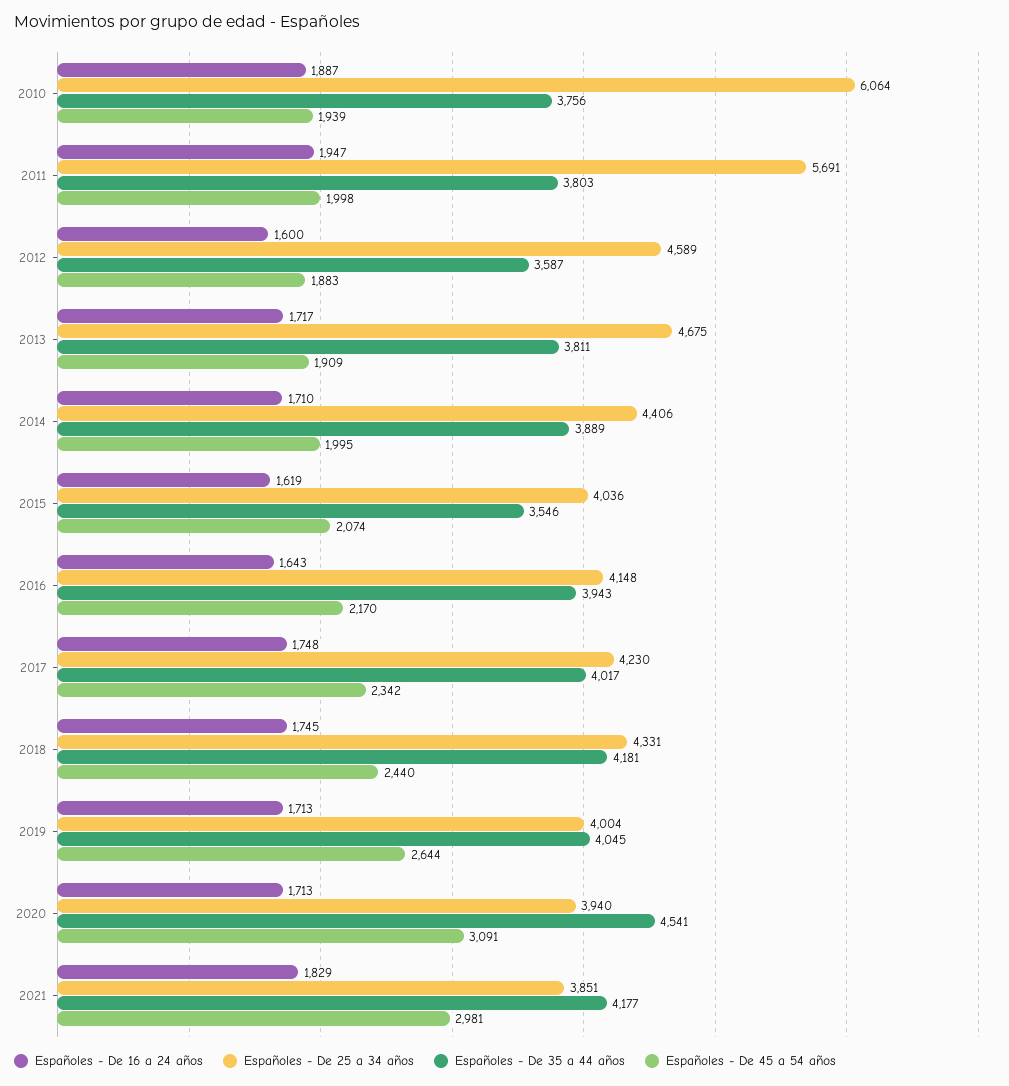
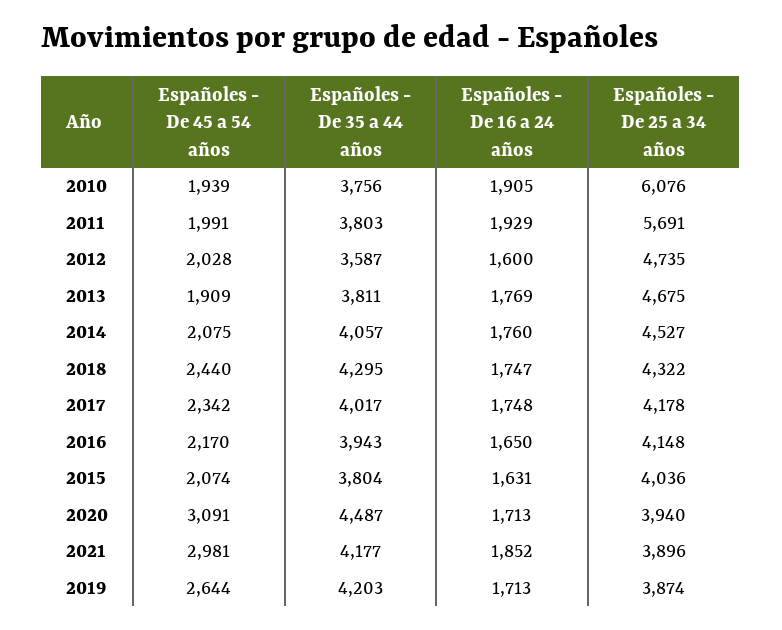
Españoles - De 16 a 24 años, 2010: 1887 -> 1905
Españoles - De 25 a 34 años, 2010: 6064 -> 6076
Españoles - De 16 a 24 años, 2011: 1947 -> 1929
Españoles - De 45 a 54 años, 2011: 1998 -> 1991
Españoles - De 25 a 34 años, 2012: 4589 -> 4735
Españoles - De 45 a 54 años, 2012: 1883 -> 2028
Españoles - De 16 a 24 años, 2013: 1717 -> 1769
Españoles - De 16 a 24 años, 2014: 1710 -> 1760
Españoles - De 25 a 34 años, 2014: 4406 -> 4527
Españoles - De 35 a 44 años, 2014: 3889 -> 4057
Españoles - De 45 a 54 años, 2014: 1995 -> 2075
Españoles - De 16 a 24 años, 2015: 1619 -> 1631
Españoles - De 35 a 44 años, 2015: 3546 -> 3804
Españoles - De 16 a 24 años, 2016: 1643 -> 1650
Españoles - De 25 a 34 años, 2017: 4230 -> 4178
Españoles - De 16 a 24 años, 2018: 1745 -> 1747
Españoles - De 25 a 34 años, 2018: 4331 -> 4322
Españoles - De 35 a 44 años, 2018: 4181 -> 4295
Españoles - De 25 a 34 años, 2019: 4004 -> 3874
Españoles - De 35 a 44 años, 2019: 4045 -> 4203
Españoles - De 35 a 44 años, 2020: 4541 -> 4487
Españoles - De 16 a 24 años, 2021: 1829 -> 1852
Españoles - De 25 a 34 años, 2021: 3851 -> 3896

